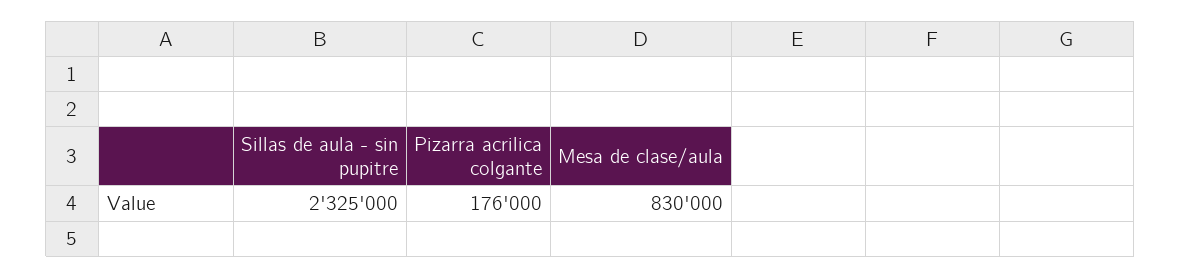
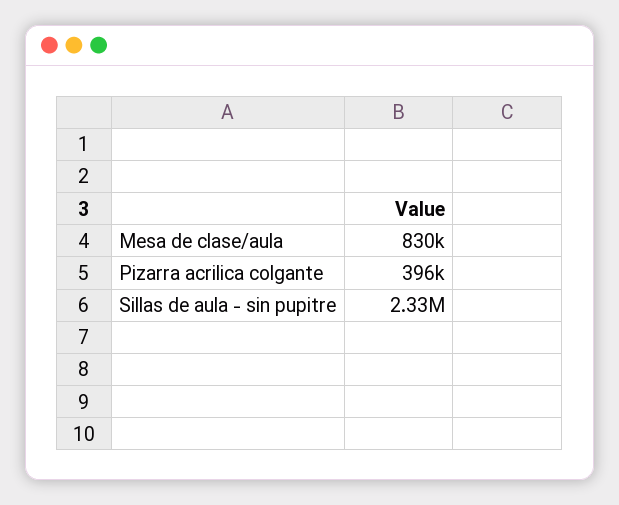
Pizarra acrilica colgante: 176000 -> 396000

